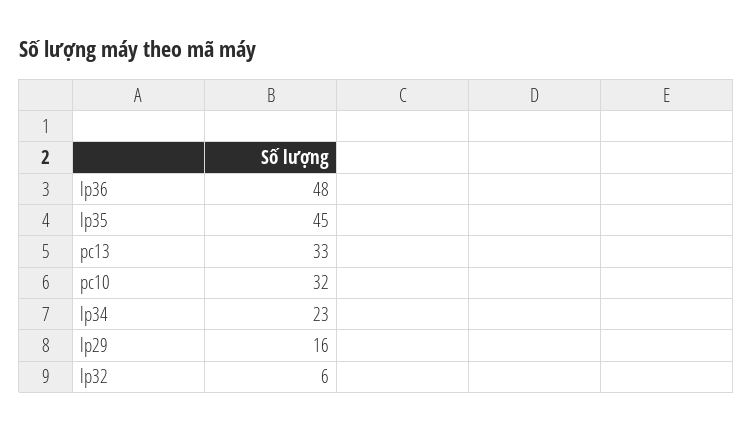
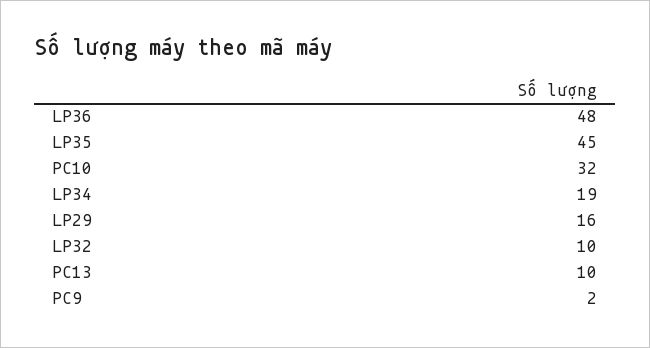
pc13: 33 -> 10
lp34: 23 -> 19
lp32: 6 -> 10
PC9: none -> 2

